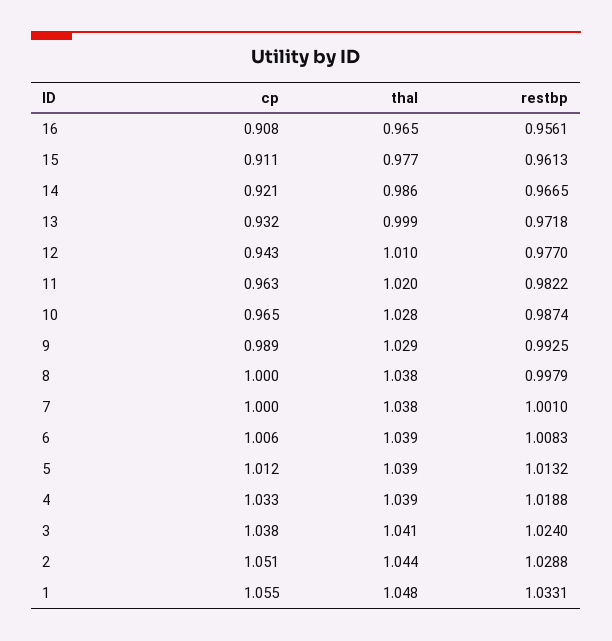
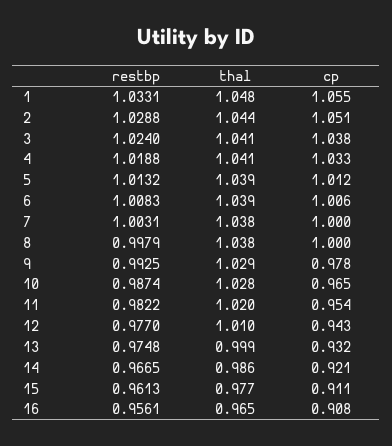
restbp, 13: 0.9718 -> 0.9748
cp, 11: 0.963 -> 0.954
cp, 9: 0.989 -> 0.978
restbp, 7: 1.001 -> 1.0031
thal, 4: 1.039 -> 1.041

